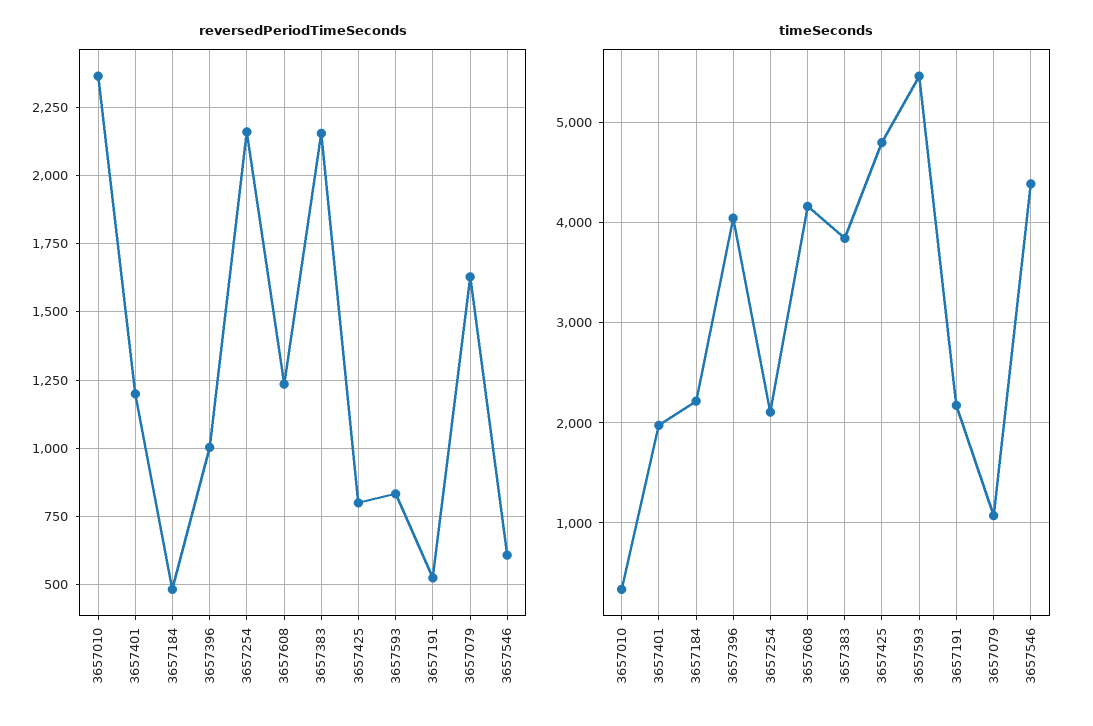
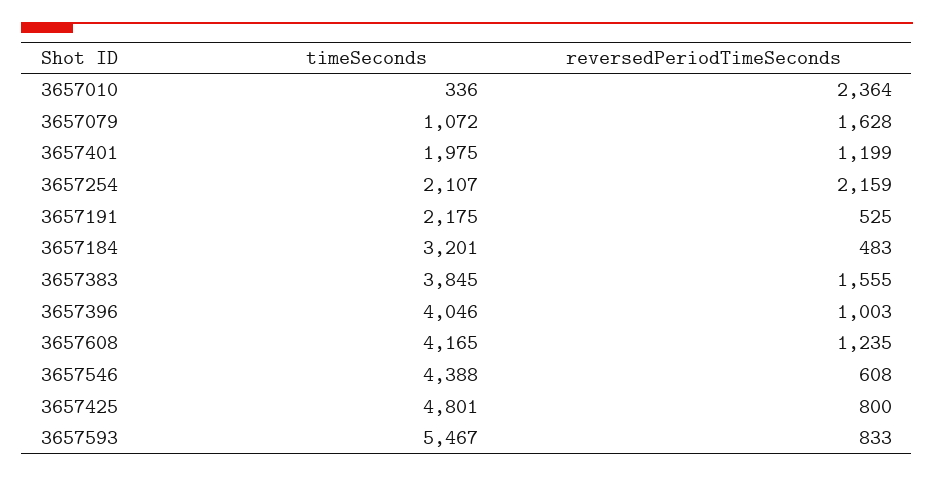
reversedPeriodTimeSeconds, 3657383: 2150 -> 1555
timeSeconds, 3657184: 2200 -> 3201

